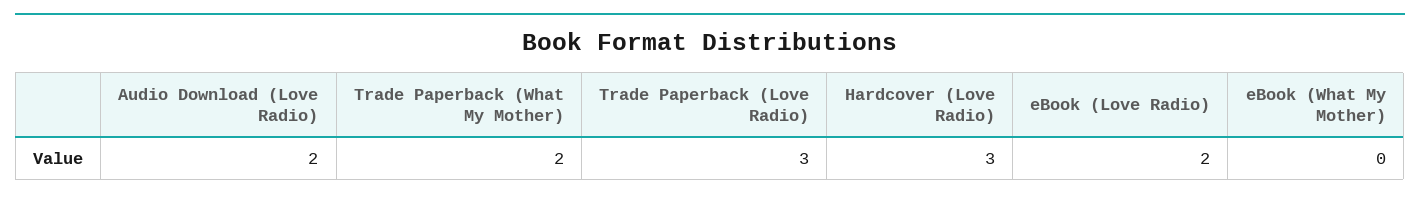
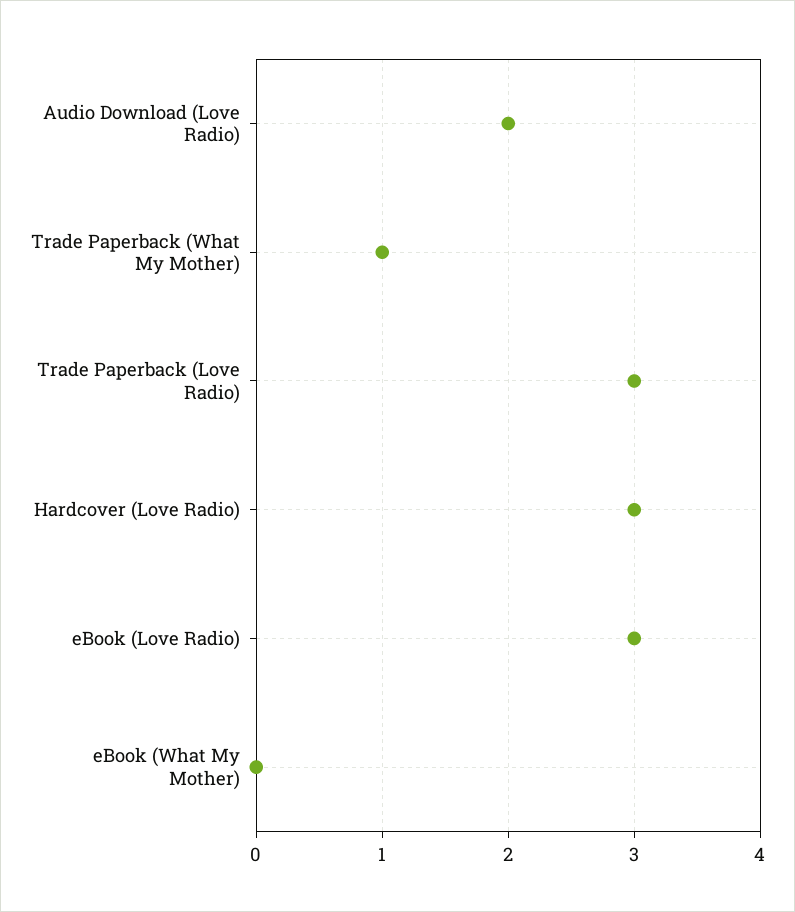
Trade Paperback (What My Mother): 2 -> 1
eBook (Love Radio): 2 -> 3

